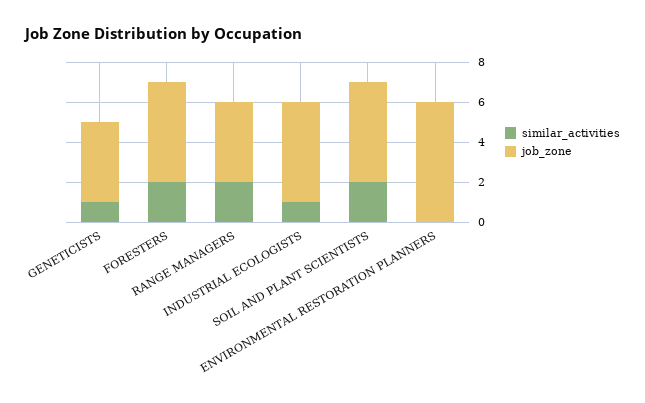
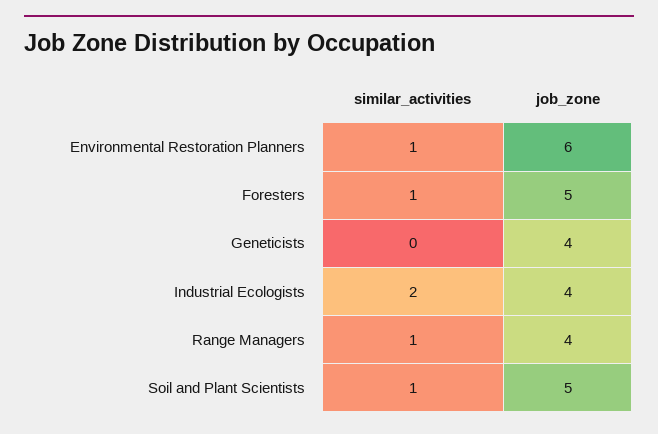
similar_activities, GENETICISTS: 1 -> 0
similar_activities, FORESTERS: 2 -> 1
similar_activities, RANGE MANAGERS: 2 -> 1
similar_activities, INDUSTRIAL ECOLOGISTS: 1 -> 2
job_zone, INDUSTRIAL ECOLOGISTS: 5 -> 4
similar_activities, SOIL AND PLANT SCIENTISTS: 2 -> 1
similar_activities, ENVIRONMENTAL RESTORATION PLANNERS: 0 -> 1

